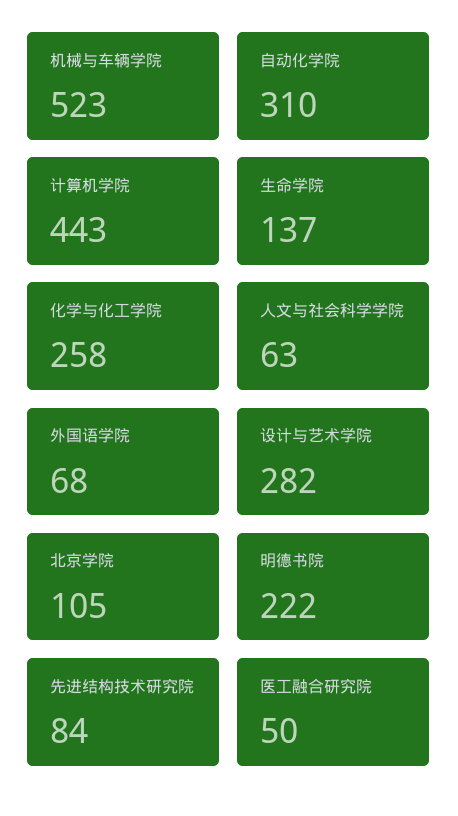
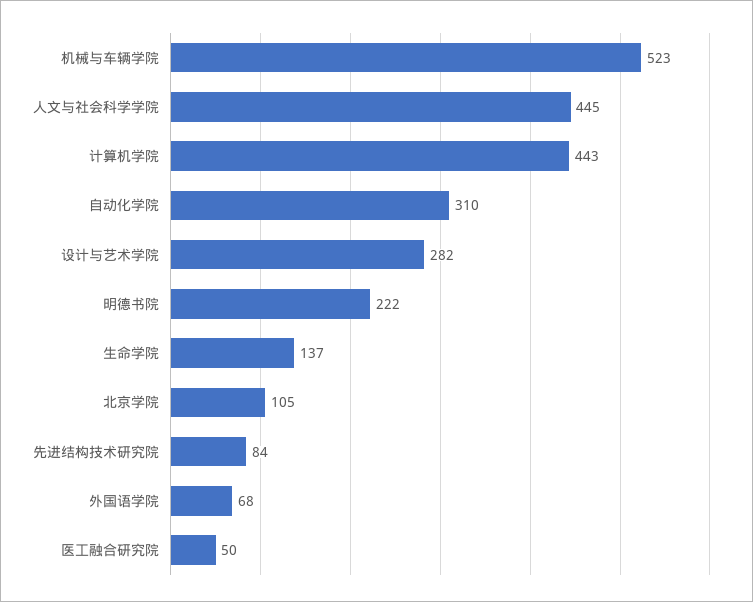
化学与化工学院: 258 -> none
人文与社会科学学院: 63 -> 445

